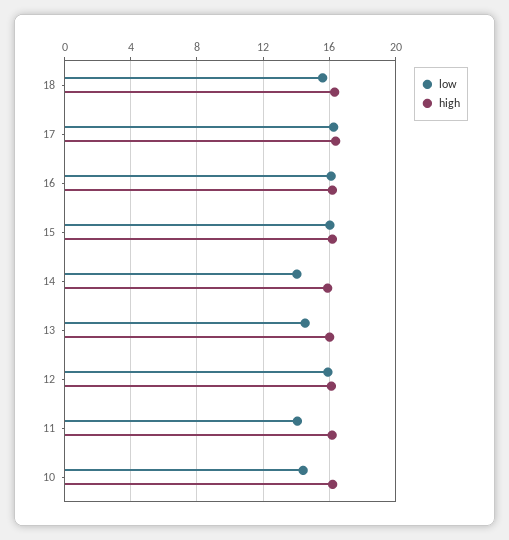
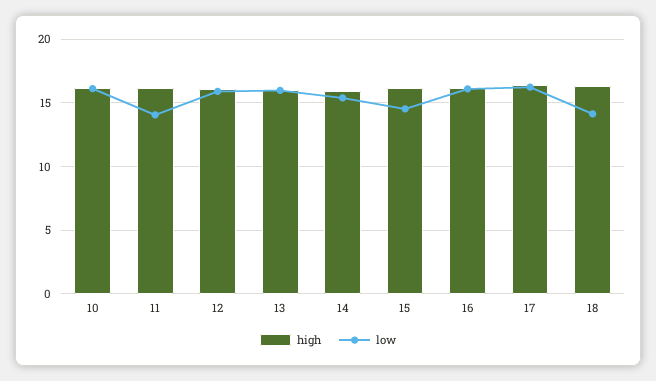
low, 18: 15.5 -> 14
low, 15: 16 -> 14.5
low, 14: 14 -> 15.5
low, 13: 14.5 -> 16
low, 10: 14.5 -> 16

